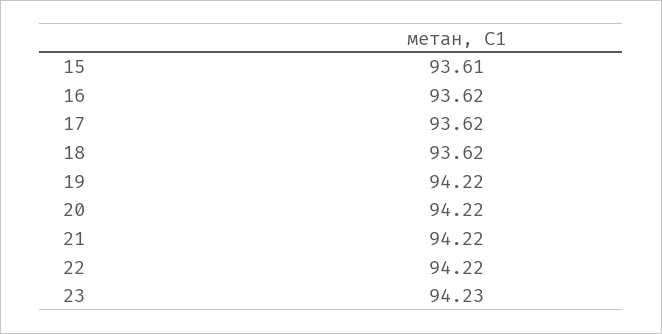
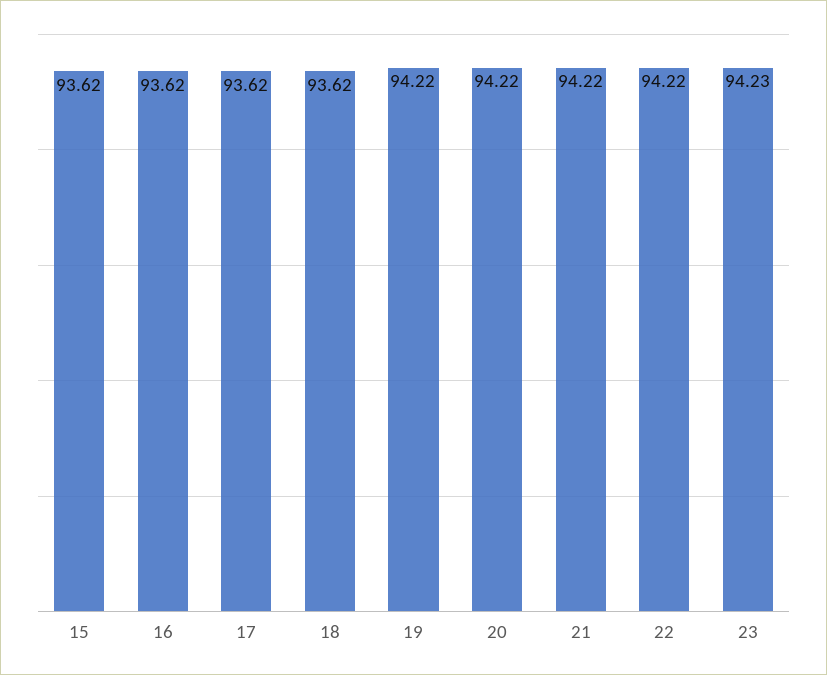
15: 93.61 -> 93.62

